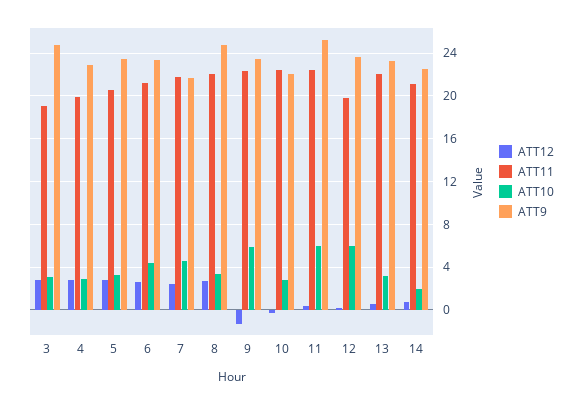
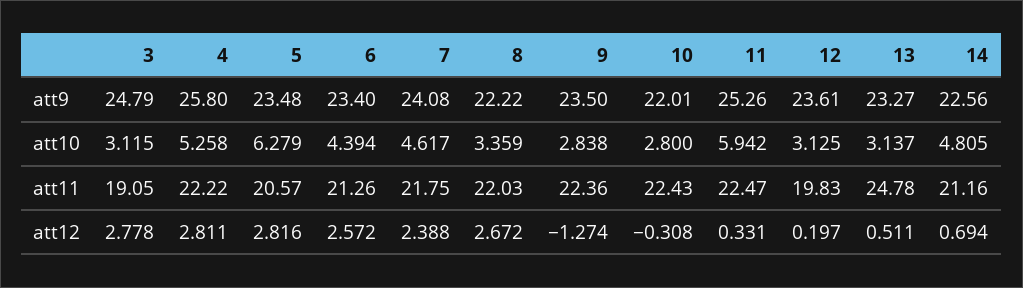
ATT11, 4: 20 -> 22.22
ATT10, 4: 3 -> 5.258
ATT9, 4: 23 -> 25.8
ATT10, 5: 3 -> 6.279
ATT9, 7: 22 -> 24.08
ATT9, 8: 25 -> 22.22
ATT10, 9: 6 -> 2.838
ATT10, 12: 6 -> 3.125
ATT11, 13: 22 -> 24.78
ATT10, 14: 2 -> 4.805

